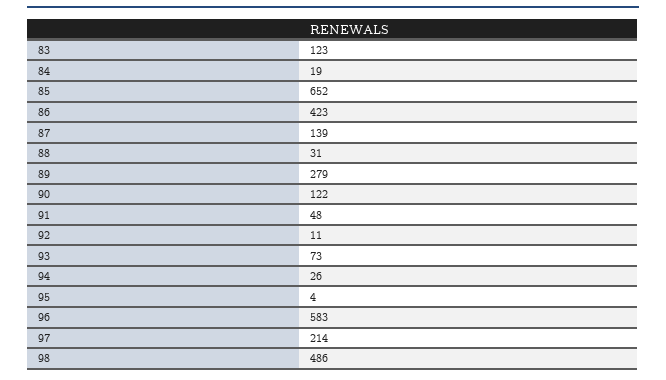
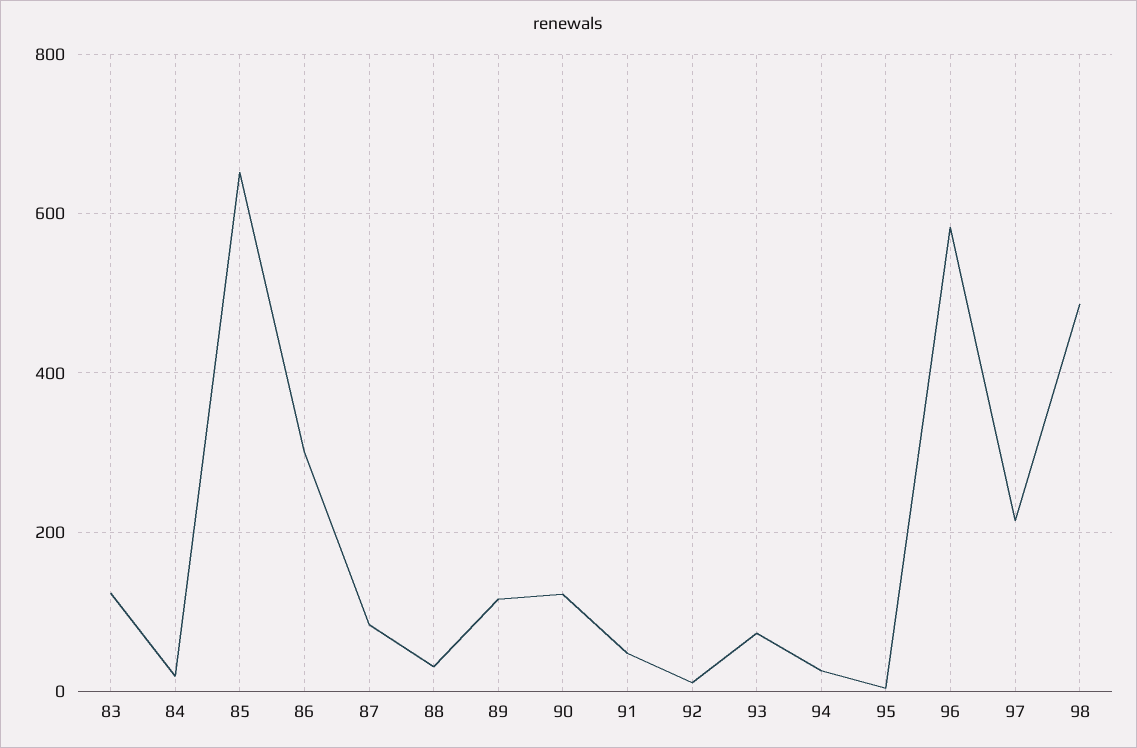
86: 423 -> 300
87: 139 -> 80
89: 279 -> 120

